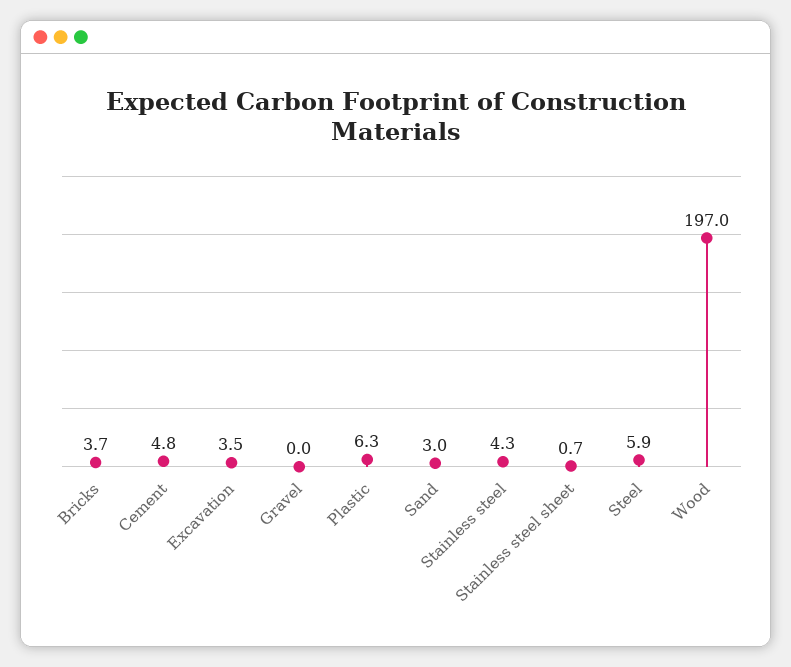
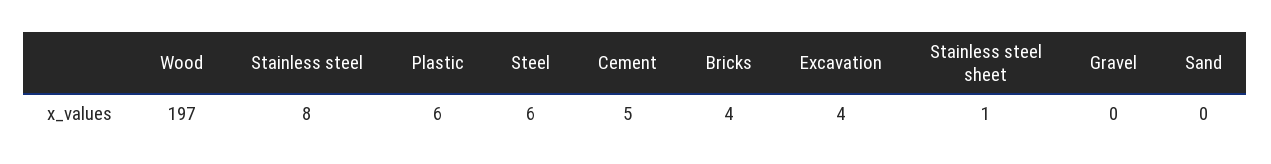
Sand: 3 -> 0
Stainless steel: 4.3 -> 8

